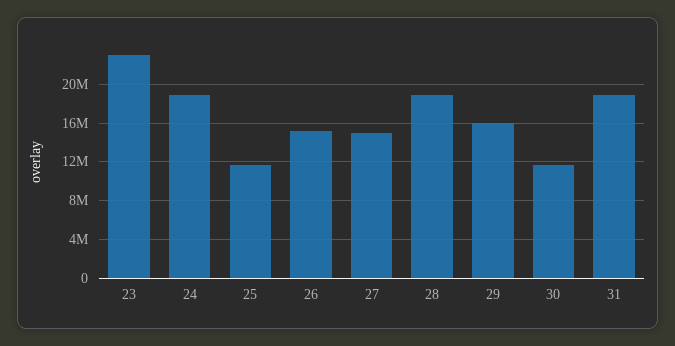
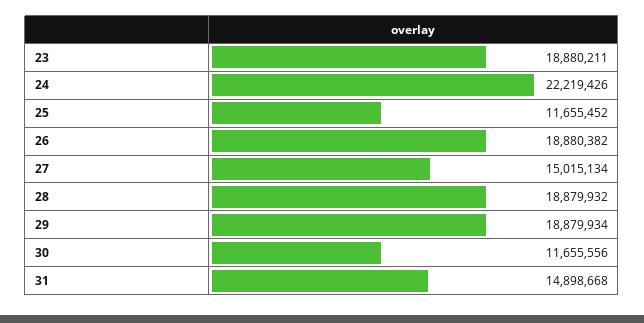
23: 23000000 -> 18880211
24: 19000000 -> 22219426
26: 15000000 -> 18880382
29: 16000000 -> 18879934
31: 19000000 -> 14898668

